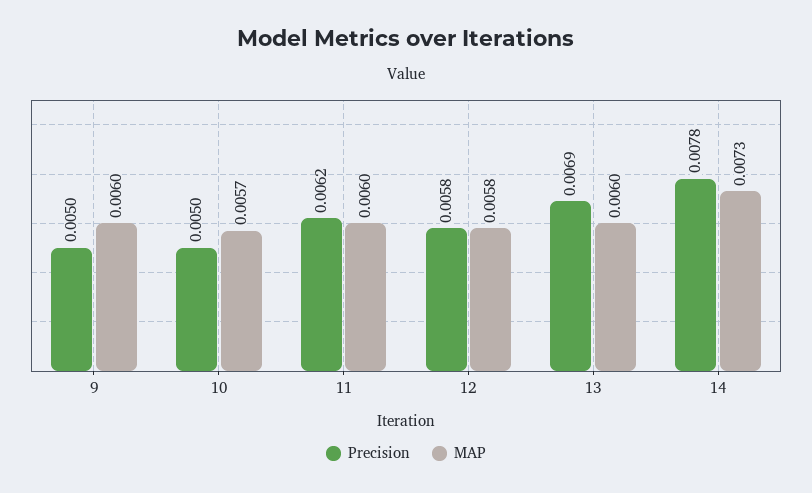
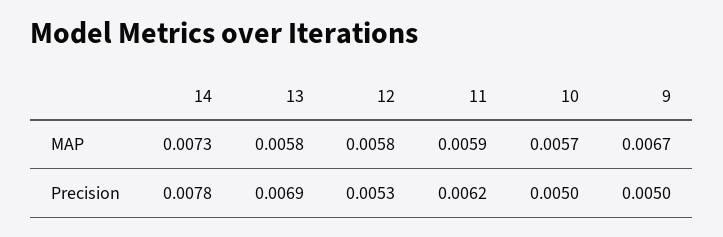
MAP, 9: 0.006 -> 0.0067
MAP, 11: 0.006 -> 0.0059
Precision, 12: 0.0058 -> 0.0053
MAP, 13: 0.006 -> 0.0058

